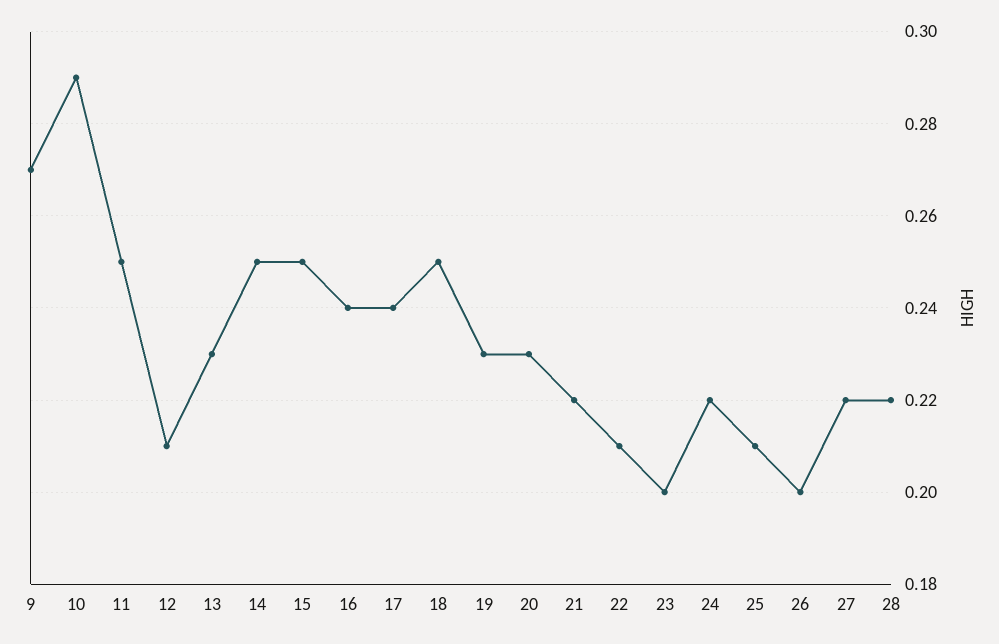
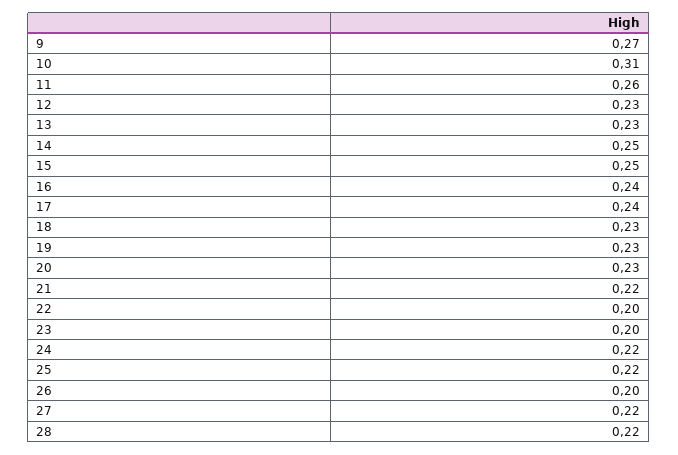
10: 0.29 -> 0.31
11: 0.25 -> 0.26
12: 0.21 -> 0.23
18: 0.25 -> 0.23
22: 0.21 -> 0.2
25: 0.21 -> 0.22

